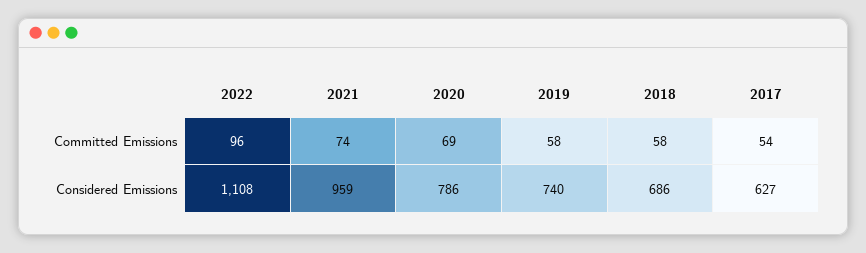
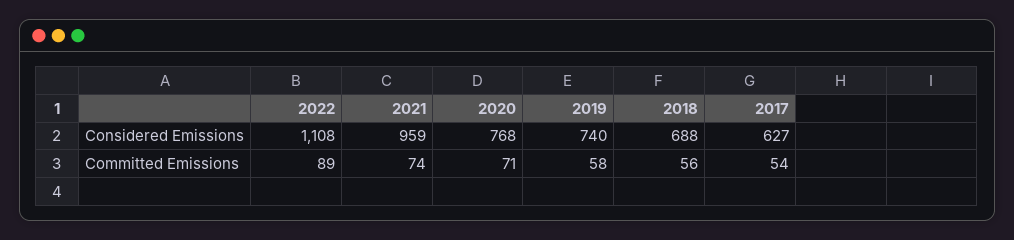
2022, Committed Emissions: 96 -> 89
2020, Committed Emissions: 69 -> 71
2018, Committed Emissions: 58 -> 56
2020, Considered Emissions: 786 -> 768
2018, Considered Emissions: 686 -> 688

